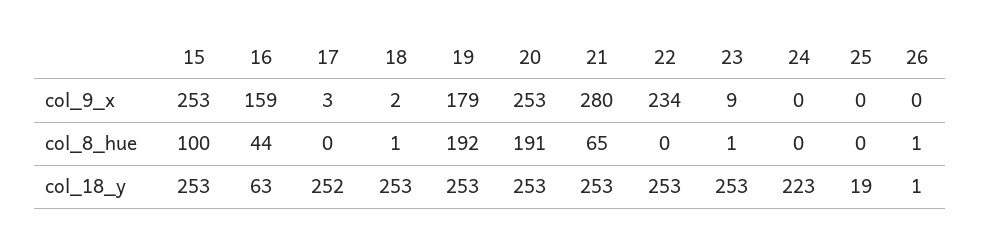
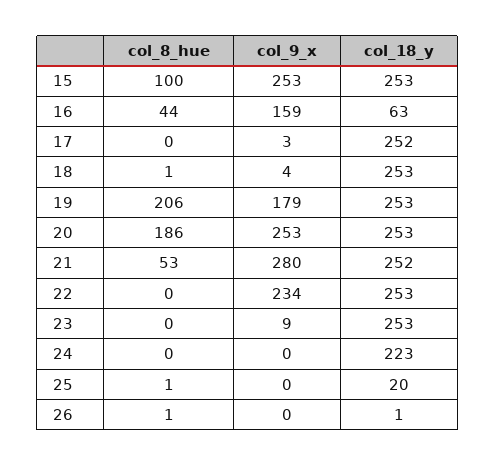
18, col_9_x: 2 -> 4
19, col_8_hue: 192 -> 206
20, col_8_hue: 191 -> 186
21, col_8_hue: 65 -> 53
23, col_8_hue: 1 -> 0
25, col_8_hue: 0 -> 1
21, col_18_y: 253 -> 252
25, col_18_y: 19 -> 20

